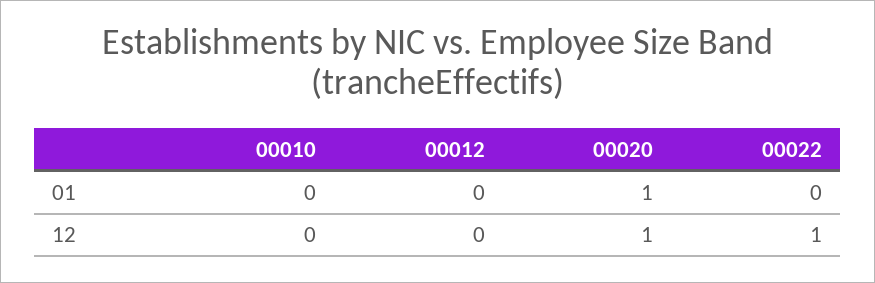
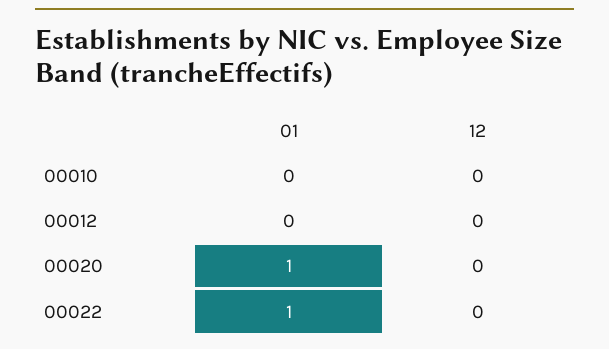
00022, 01: 0 -> 1
00020, 12: 1 -> 0
00022, 12: 1 -> 0

